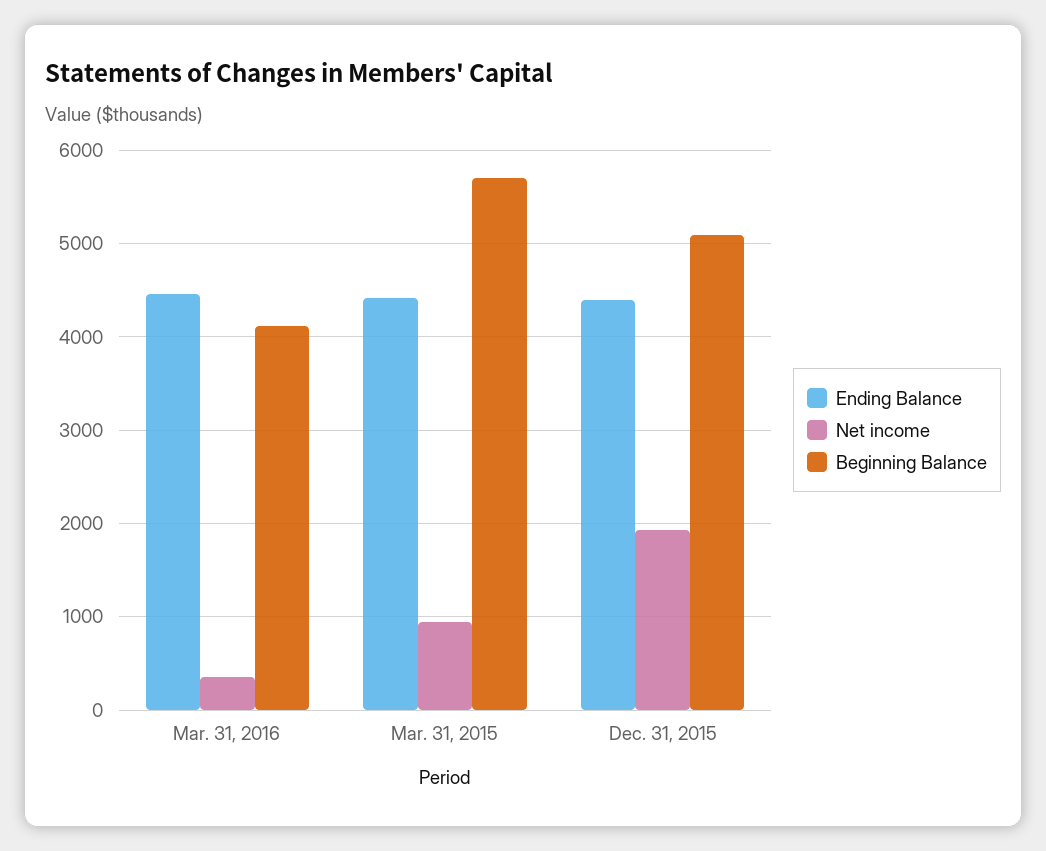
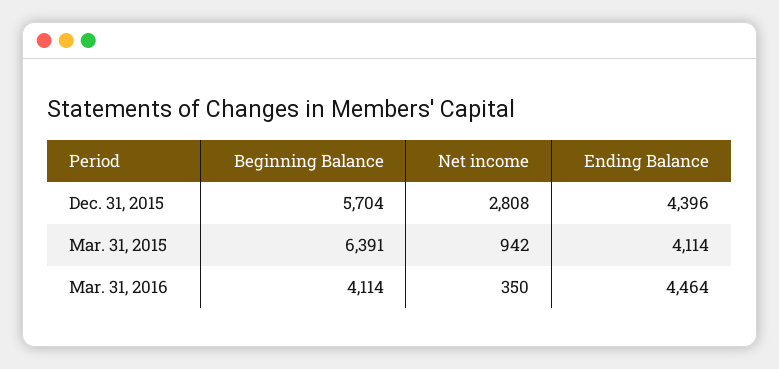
Ending Balance, Mar. 31, 2015: 4400 -> 4114
Beginning Balance, Mar. 31, 2015: 5700 -> 6391
Net income, Dec. 31, 2015: 1900 -> 2808
Beginning Balance, Dec. 31, 2015: 5100 -> 5704

